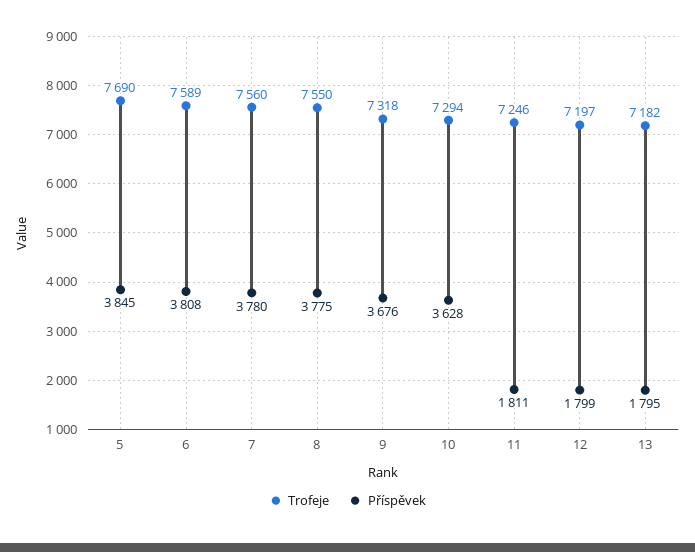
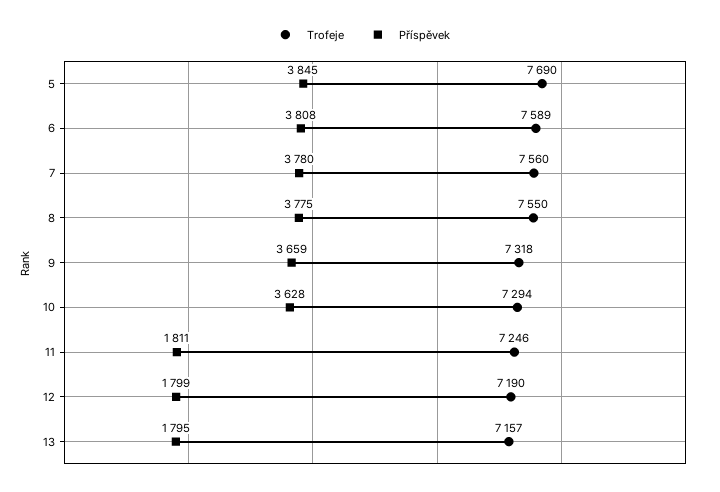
Příspěvek, 9: 3676 -> 3659
Trofeje, 12: 7197 -> 7190
Trofeje, 13: 7182 -> 7157

